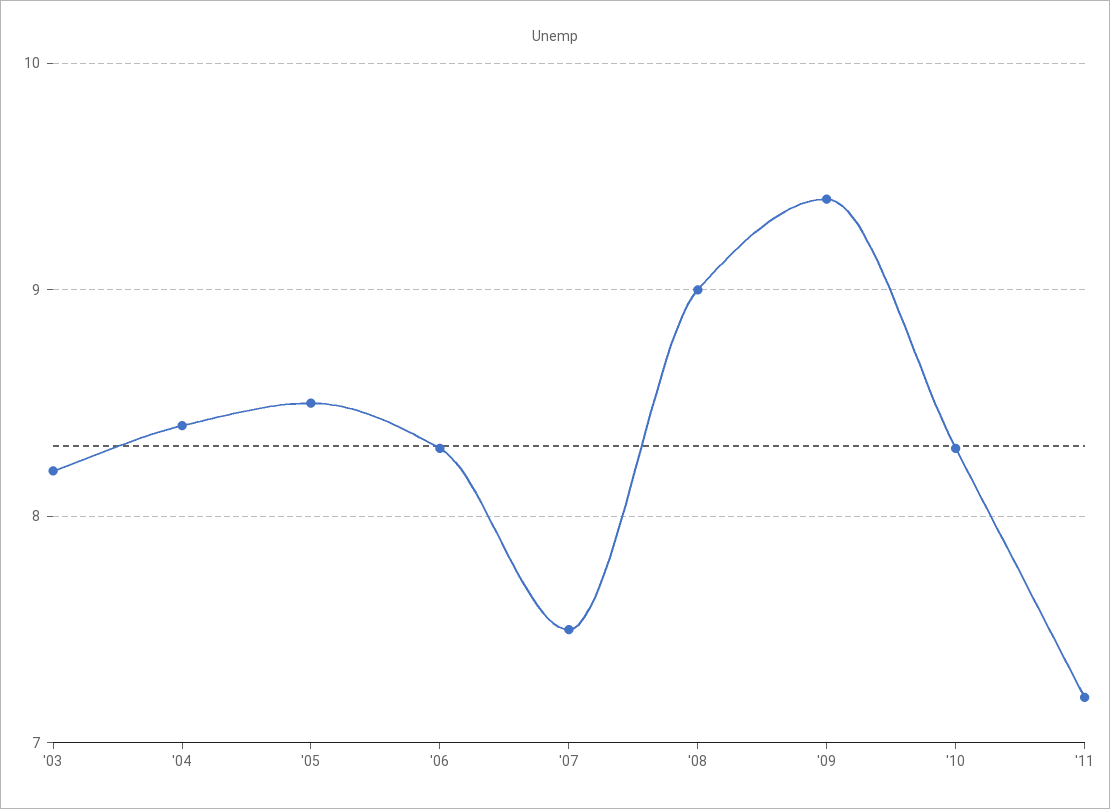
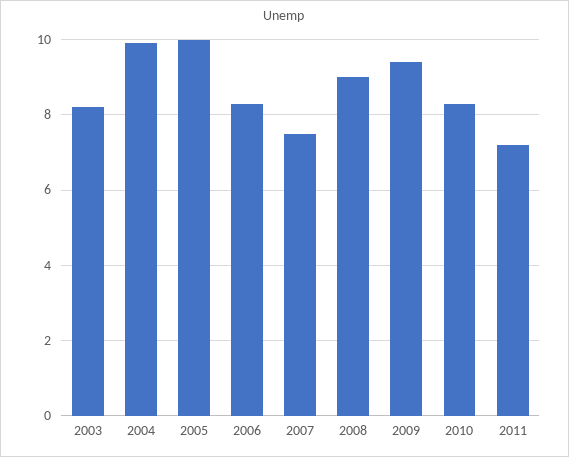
'04: 8.4 -> 10
'05: 8.5 -> 10

